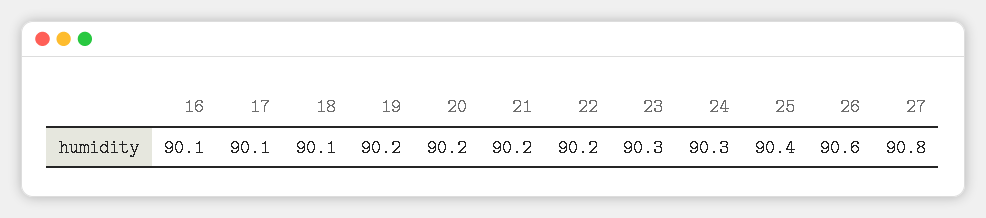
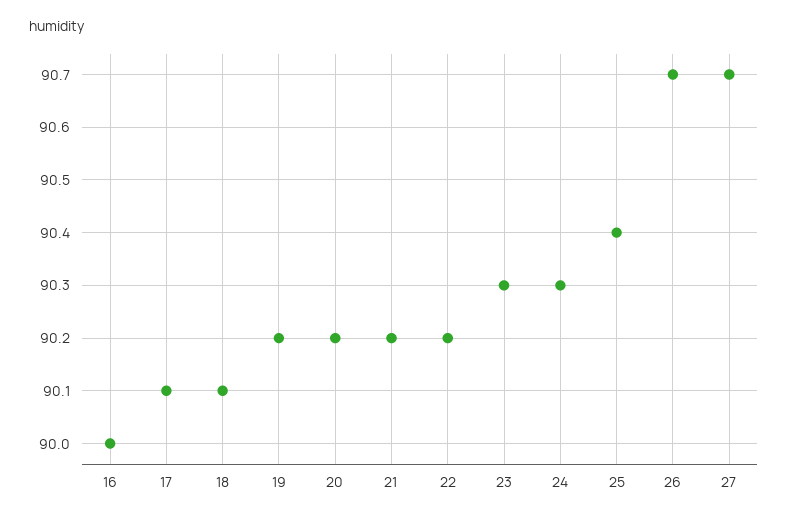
16: 90.1 -> 90
26: 90.6 -> 90.7
27: 90.8 -> 90.7

